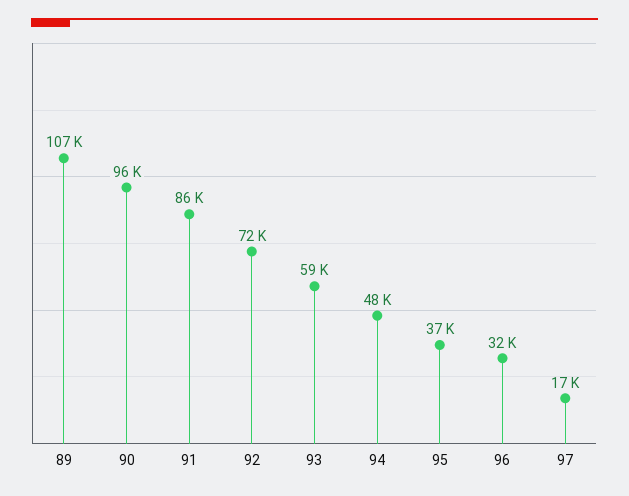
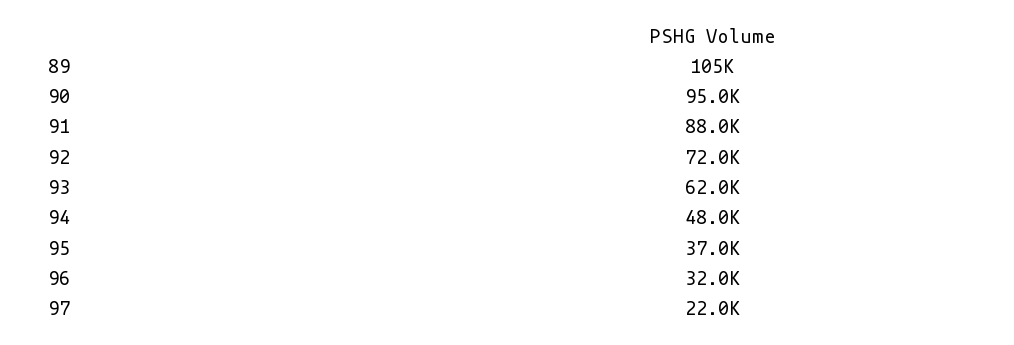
89: 107000 -> 105000
90: 96000 -> 95000
91: 86000 -> 88000
93: 59000 -> 62000
97: 17000 -> 22000

